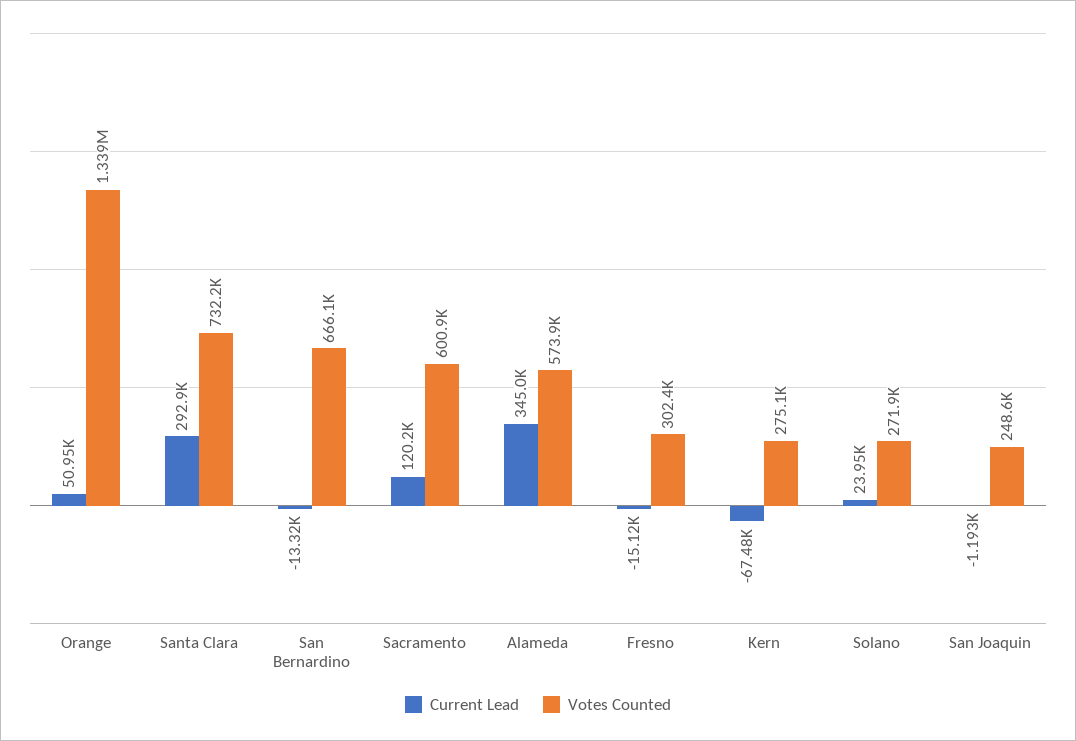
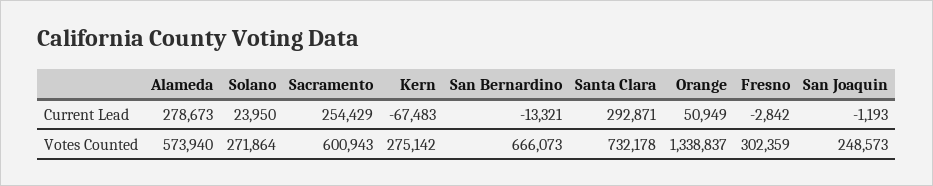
Current Lead, Sacramento: 120200 -> 254429
Current Lead, Alameda: 345000 -> 278673
Current Lead, Fresno: -15120 -> -2842

